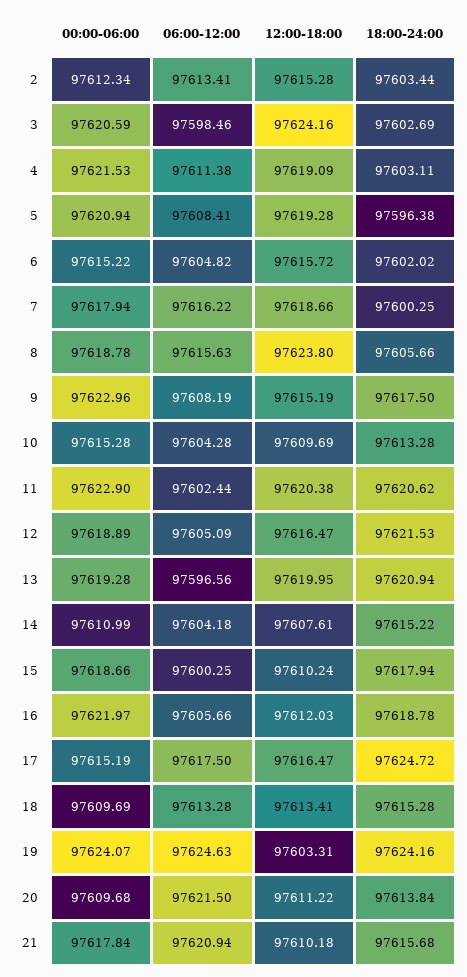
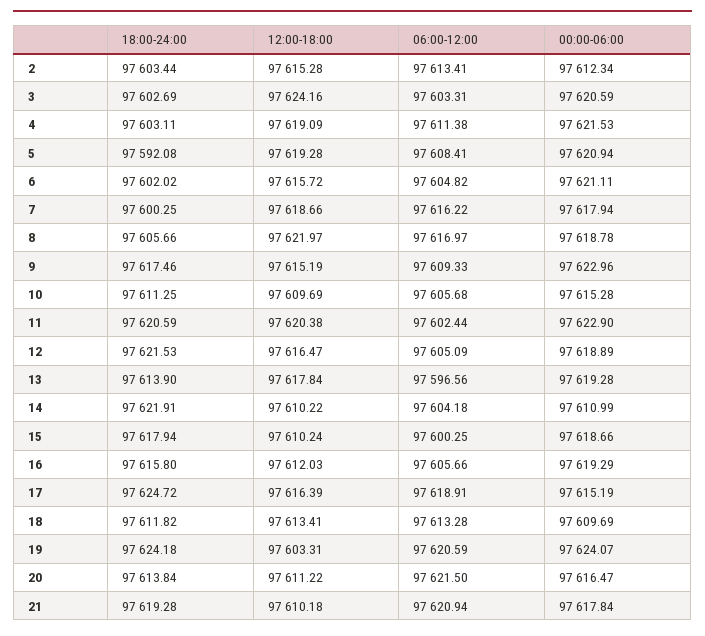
06:00-12:00, 3: 97598.46 -> 97603.31
18:00-24:00, 5: 97596.38 -> 97592.08
00:00-06:00, 6: 97615.22 -> 97621.11
06:00-12:00, 8: 97615.63 -> 97616.97
12:00-18:00, 8: 97623.8 -> 97621.97
06:00-12:00, 9: 97608.19 -> 97609.33
18:00-24:00, 9: 97617.5 -> 97617.46
06:00-12:00, 10: 97604.28 -> 97605.68
18:00-24:00, 10: 97613.28 -> 97611.25
18:00-24:00, 11: 97620.62 -> 97620.59
12:00-18:00, 13: 97619.95 -> 97617.84
18:00-24:00, 13: 97620.94 -> 97613.9
12:00-18:00, 14: 97607.61 -> 97610.22
18:00-24:00, 14: 97615.22 -> 97621.91
00:00-06:00, 16: 97621.97 -> 97619.29
18:00-24:00, 16: 97618.78 -> 97615.8
06:00-12:00, 17: 97617.5 -> 97618.91
12:00-18:00, 17: 97616.47 -> 97616.39
18:00-24:00, 18: 97615.28 -> 97611.82
06:00-12:00, 19: 97624.63 -> 97620.59
18:00-24:00, 19: 97624.16 -> 97624.18
00:00-06:00, 20: 97609.68 -> 97616.47
18:00-24:00, 21: 97615.68 -> 97619.28

